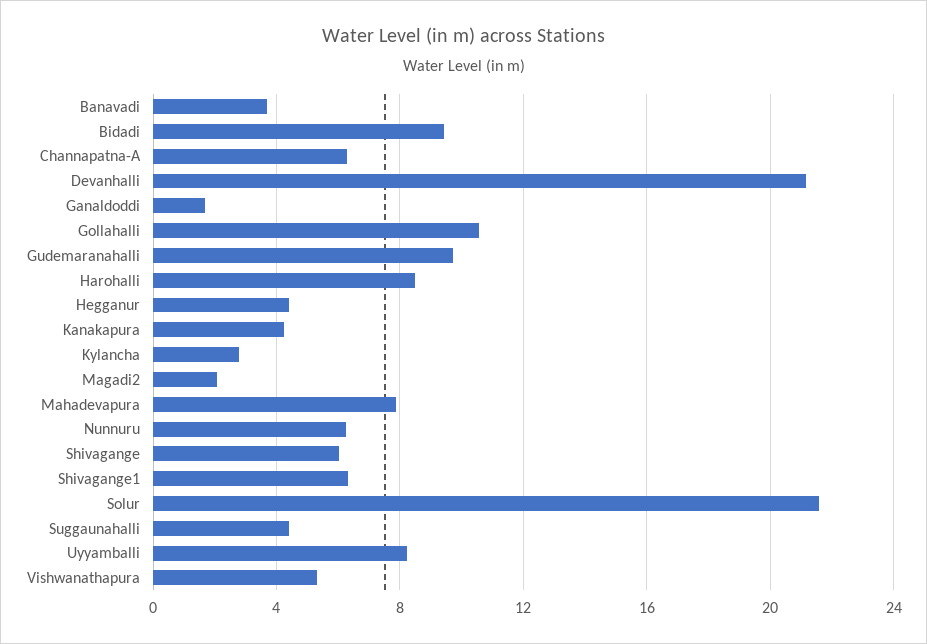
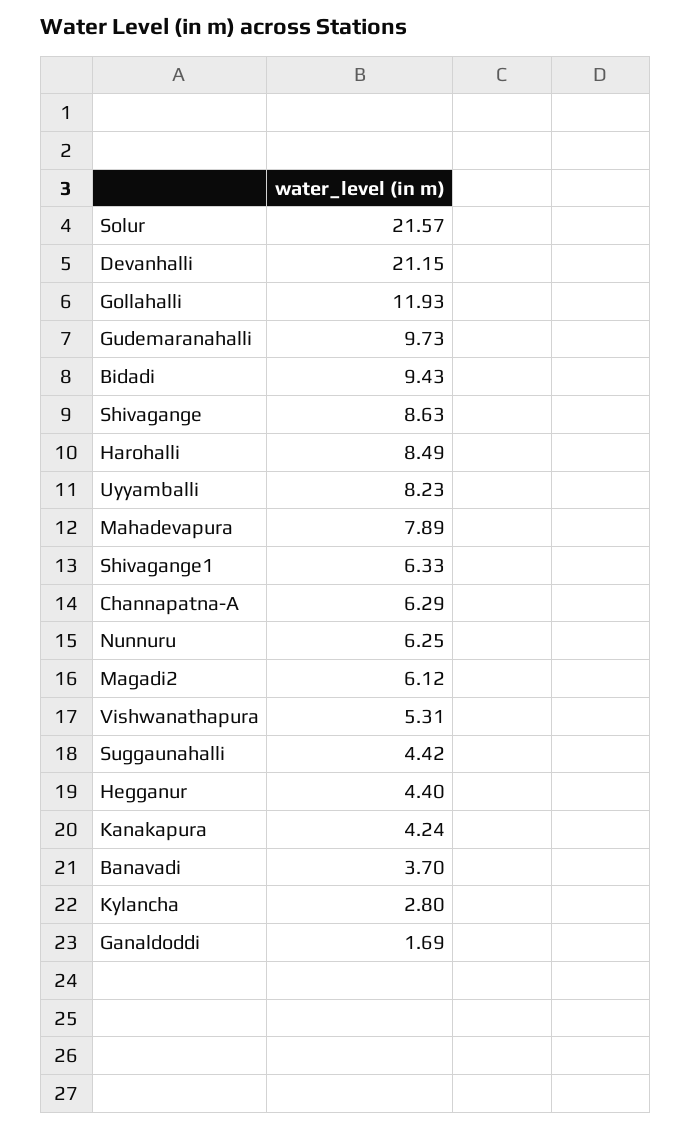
Gollahalli: 10.5 -> 11.93
Magadi2: 2 -> 6.12
Shivagange: 6 -> 8.63

